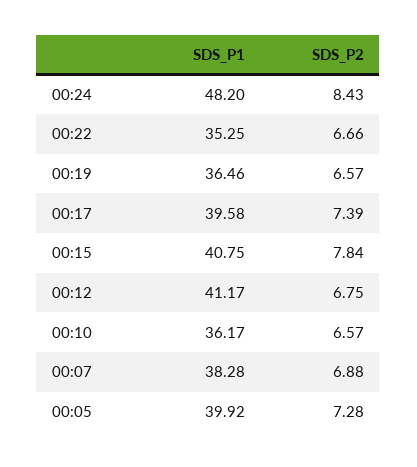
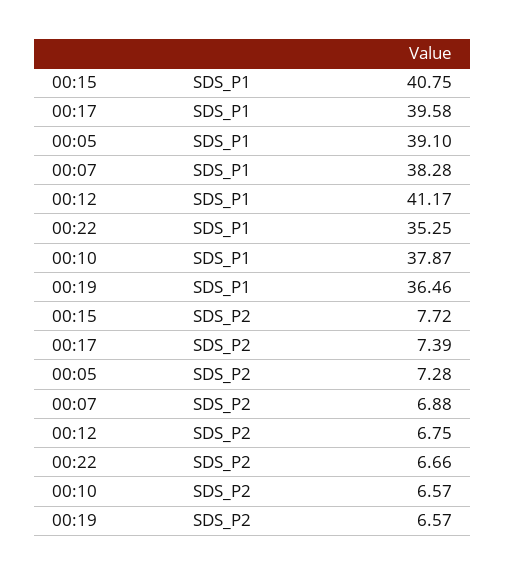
SDS_P1, 00:24: 48.2 -> none
SDS_P2, 00:24: 8.43 -> none
SDS_P2, 00:15: 7.84 -> 7.72
SDS_P1, 00:10: 36.17 -> 37.87
SDS_P1, 00:05: 39.92 -> 39.1

